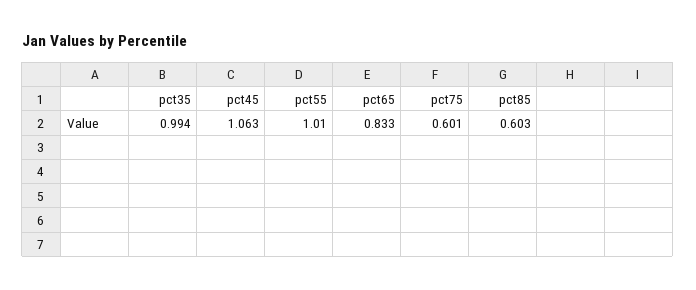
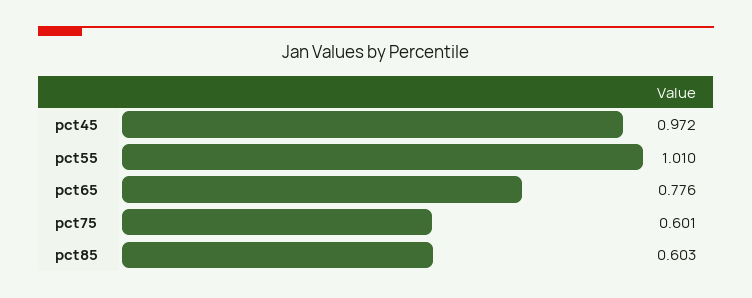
pct35: 0.994 -> none
pct45: 1.063 -> 0.972
pct65: 0.833 -> 0.776

